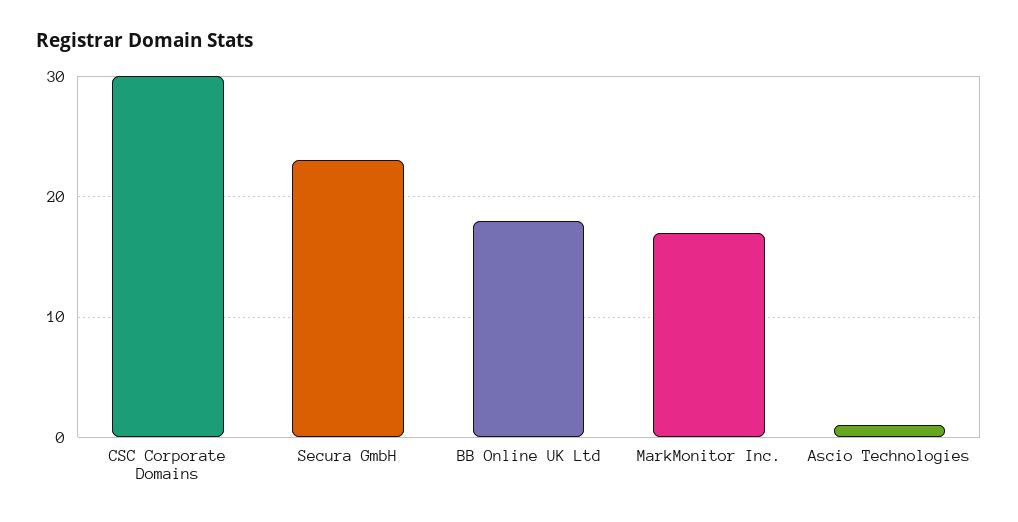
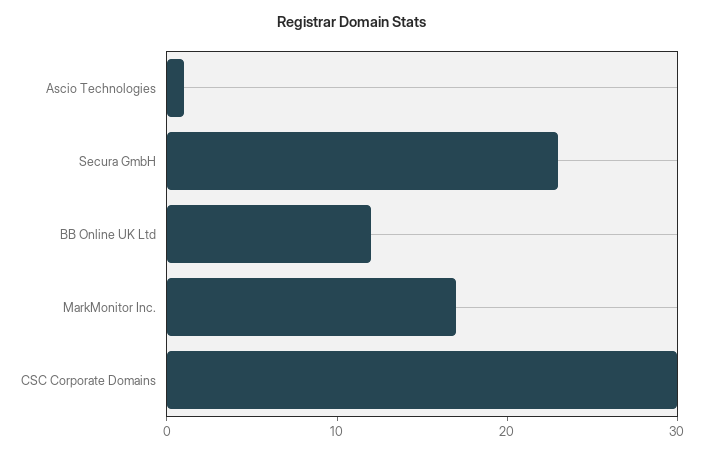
BB Online UK Ltd: 18 -> 12

